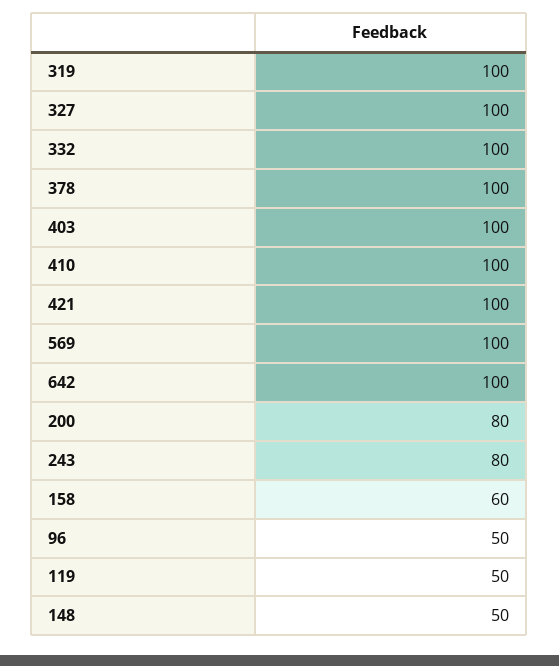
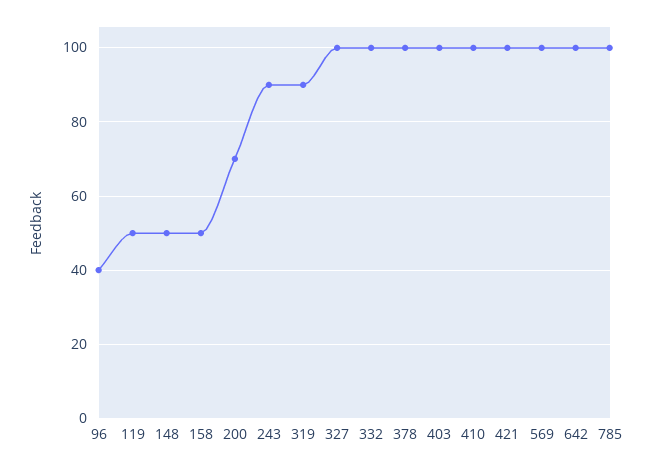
319: 100 -> 90
200: 80 -> 70
243: 80 -> 90
158: 60 -> 50
96: 50 -> 40
785: none -> 100

